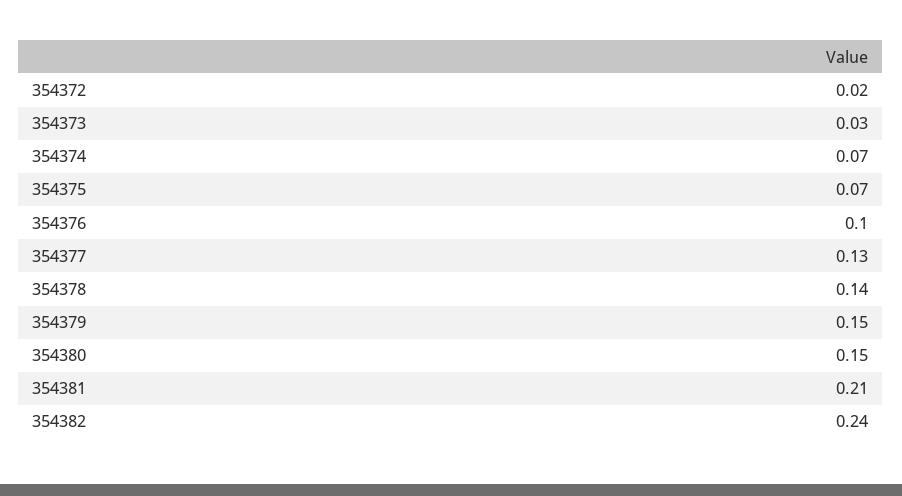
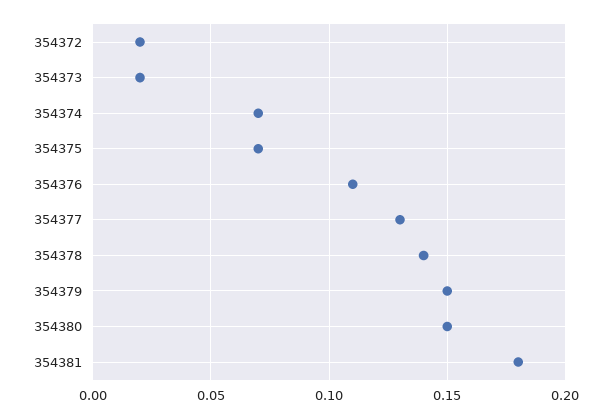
354373: 0.03 -> 0.02
354376: 0.1 -> 0.11
354381: 0.21 -> 0.18
354382: 0.24 -> none

